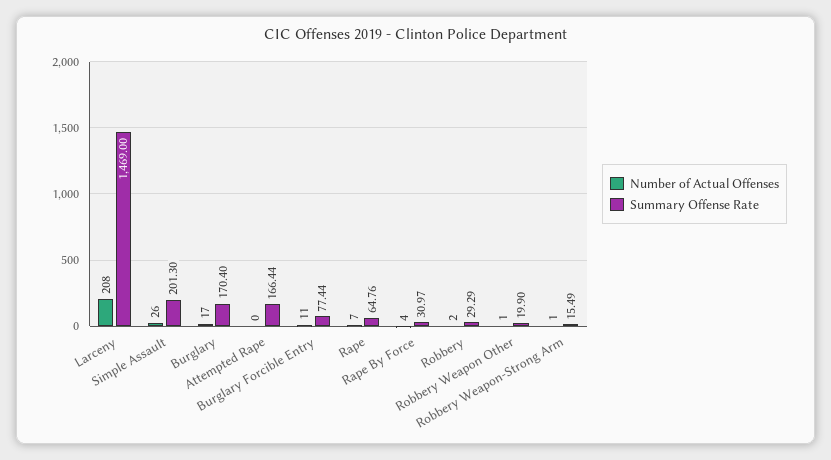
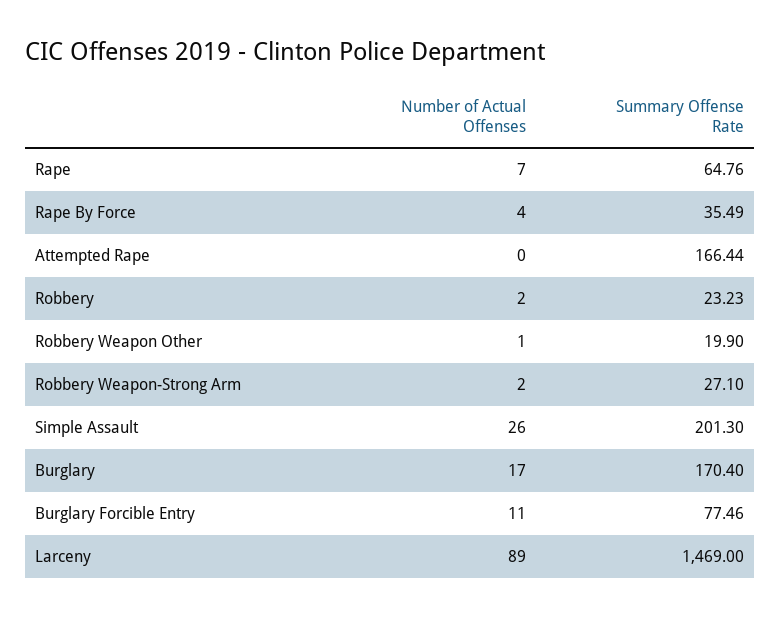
Number of Actual Offenses, Larceny: 208 -> 89
Summary Offense Rate, Burglary Forcible Entry: 77.44 -> 77.46
Summary Offense Rate, Rape By Force: 30.97 -> 35.49
Summary Offense Rate, Robbery: 29.29 -> 23.23
Number of Actual Offenses, Robbery Weapon-Strong Arm: 1 -> 2
Summary Offense Rate, Robbery Weapon-Strong Arm: 15.49 -> 27.1

